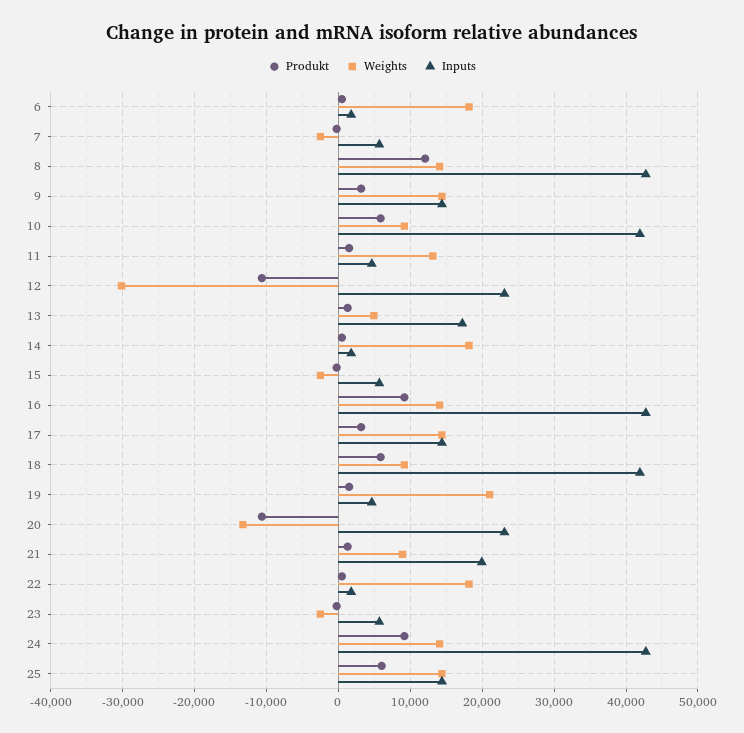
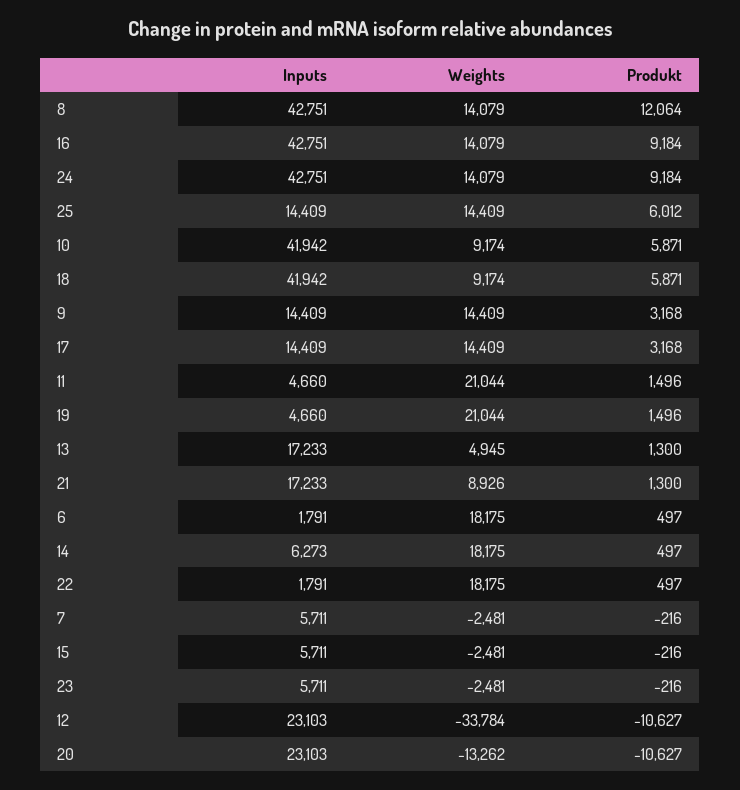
Weights, 11: 13000 -> 21044
Weights, 12: -30000 -> -33784
Inputs, 14: 2000 -> 6273
Inputs, 21: 20000 -> 17233

